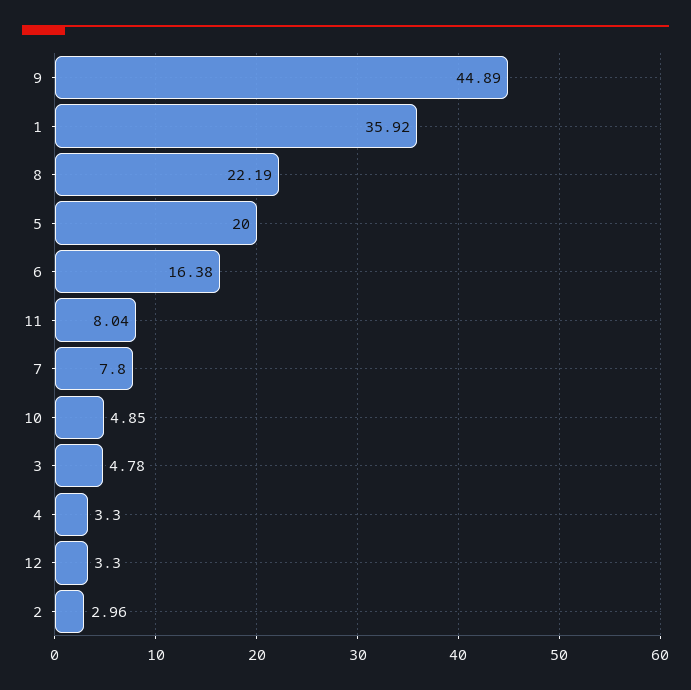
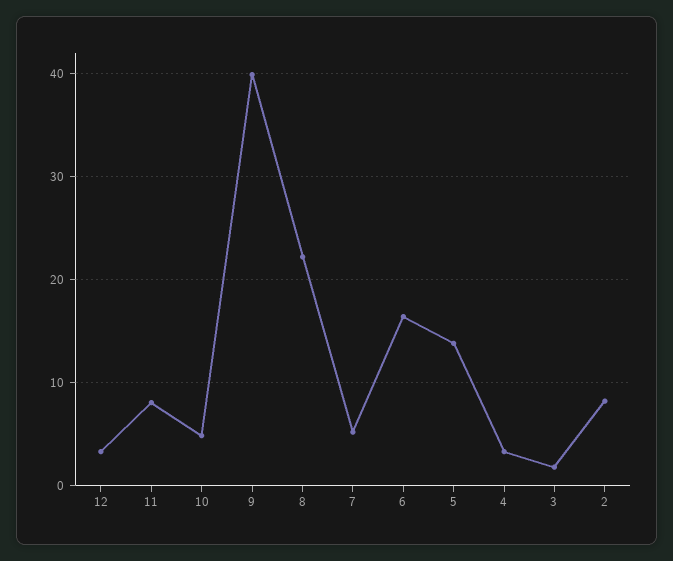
9: 44.89 -> 40
1: 35.92 -> none
5: 20 -> 14
7: 7.8 -> 5
3: 4.78 -> 2
2: 2.96 -> 8

